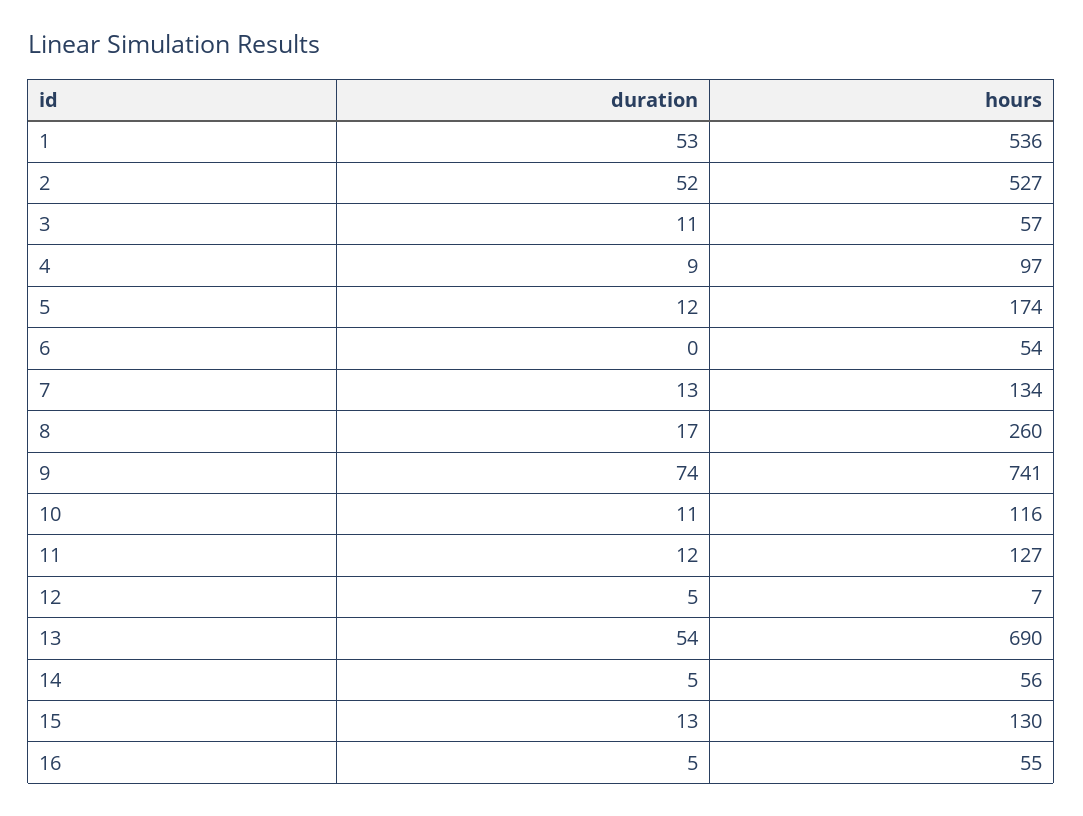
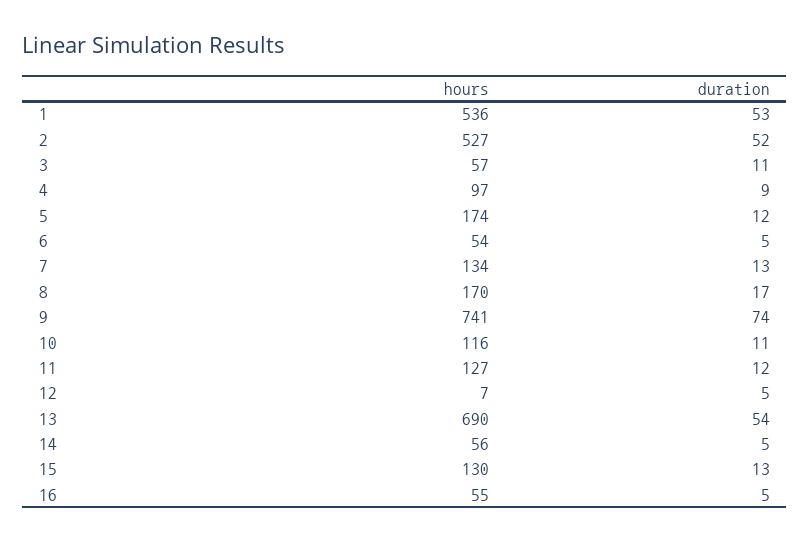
duration, 6: 0 -> 5
hours, 8: 260 -> 170

